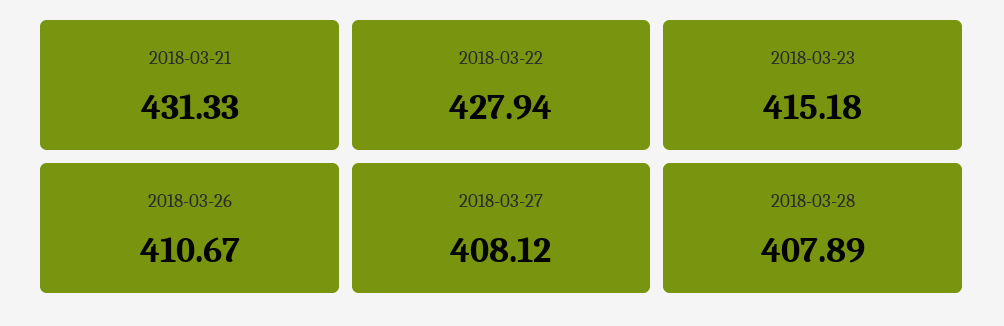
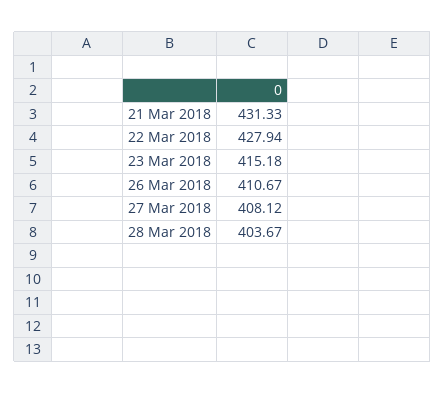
2018-03-28: 407.89 -> 403.67

